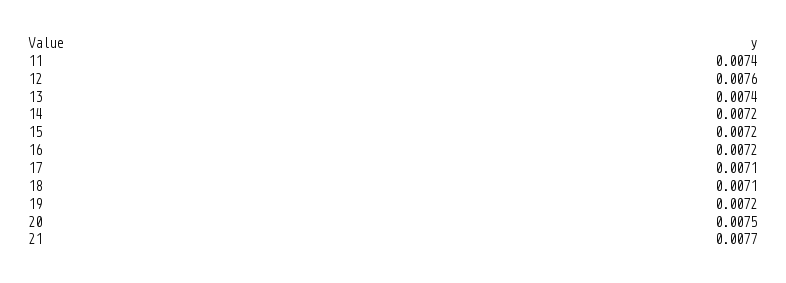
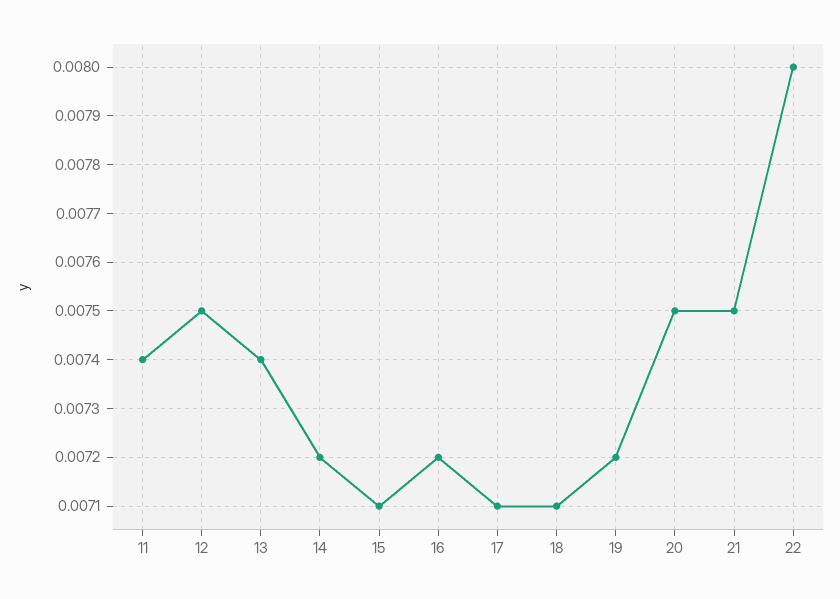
12: 0.0076 -> 0.0075
15: 0.0072 -> 0.0071
21: 0.0077 -> 0.0075
22: none -> 0.008

